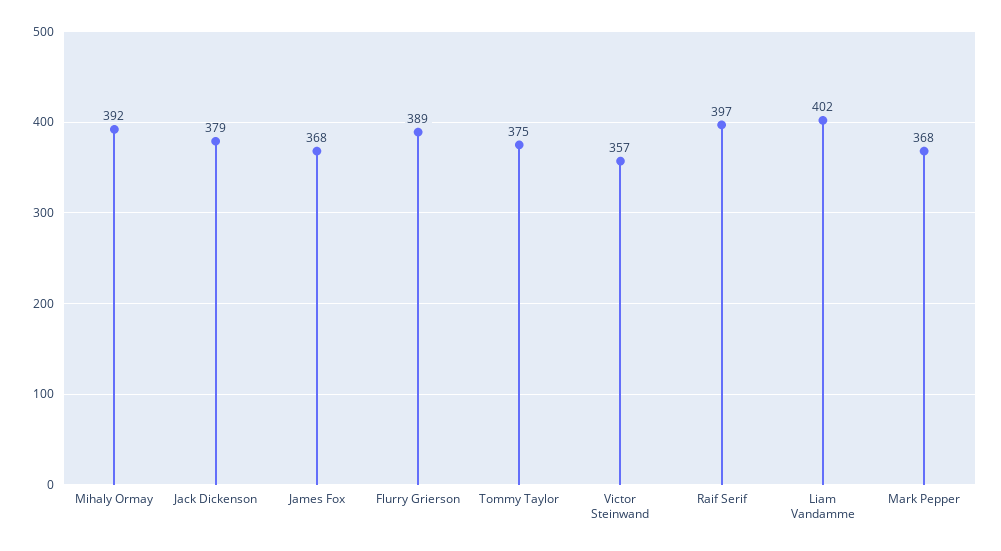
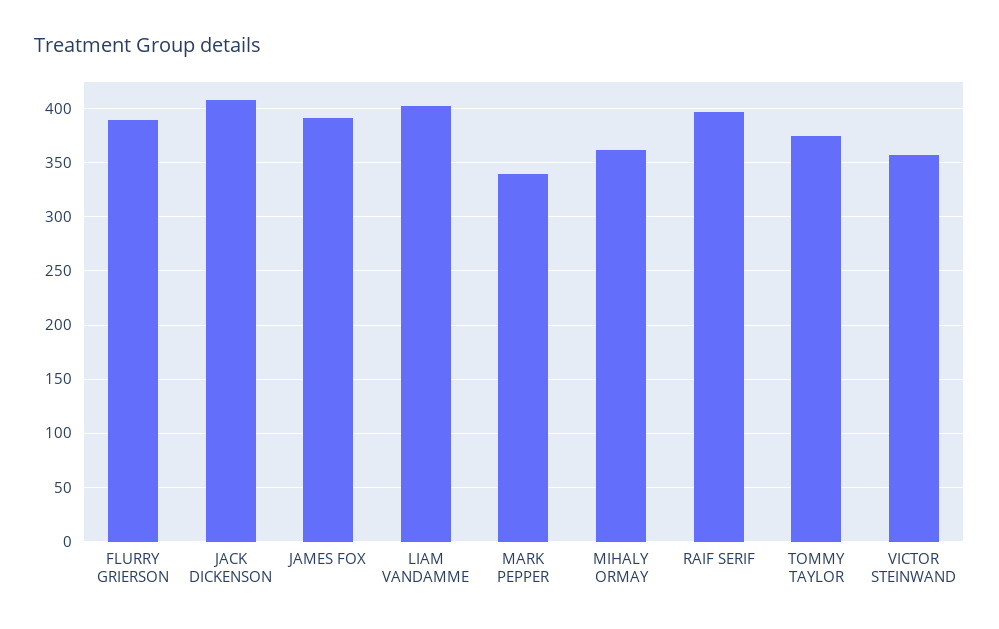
Mihaly Ormay: 392 -> 360
Jack Dickenson: 379 -> 410
James Fox: 368 -> 390
Mark Pepper: 368 -> 340

